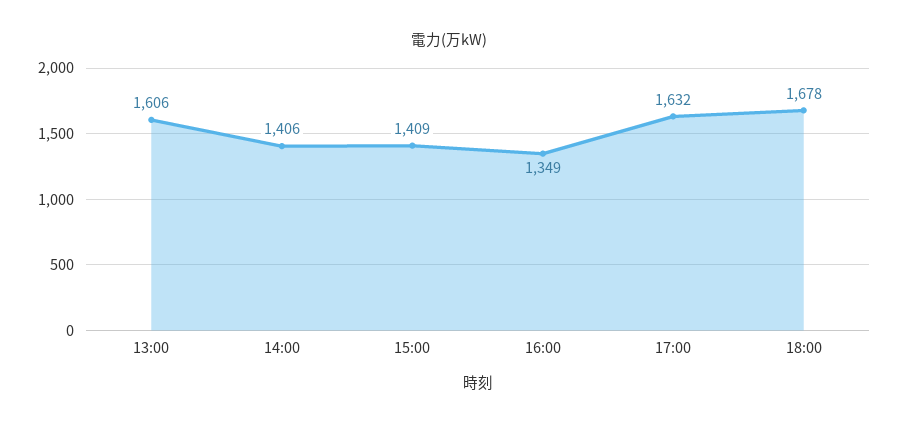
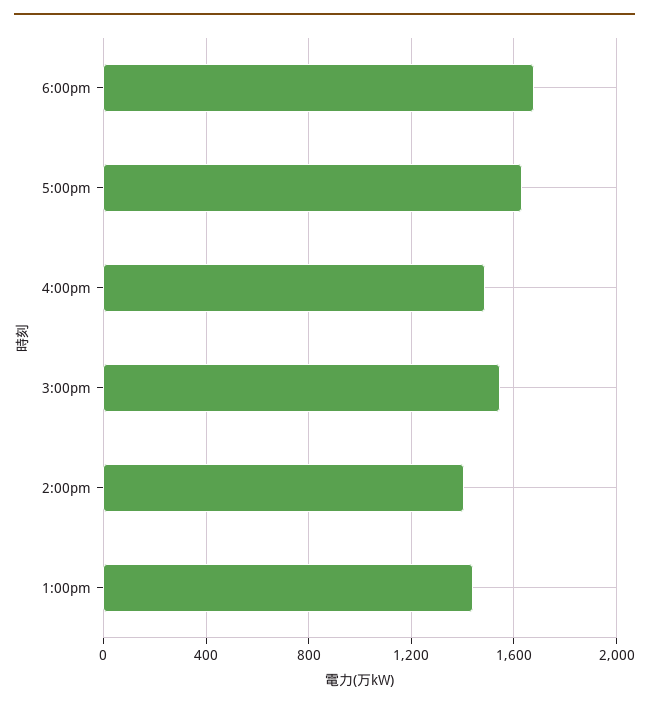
13:00: 1606 -> 1450
15:00: 1409 -> 1550
16:00: 1349 -> 1500

